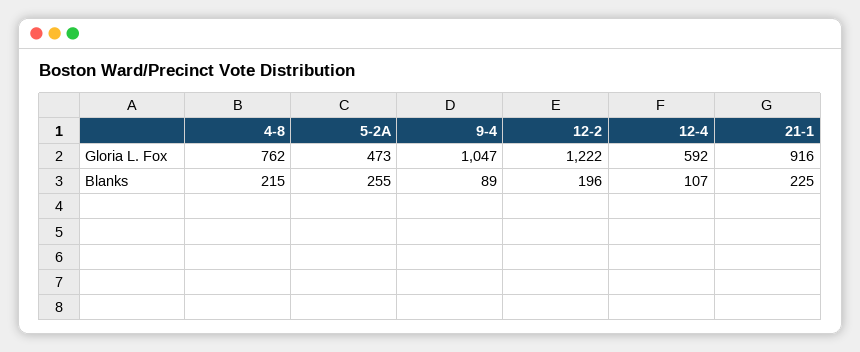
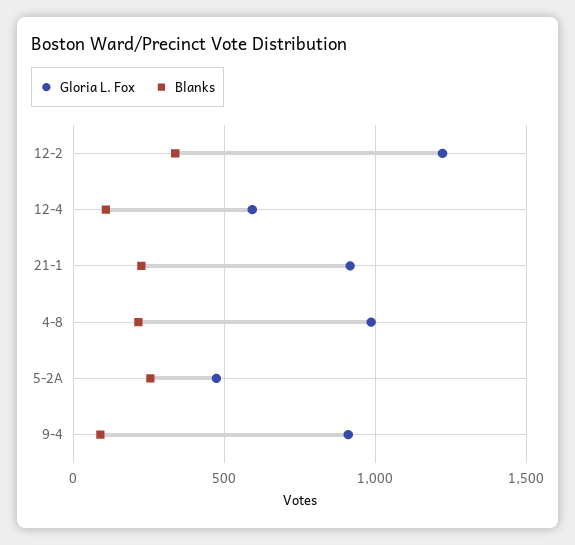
Gloria L. Fox, 4-8: 762 -> 1000
Gloria L. Fox, 9-4: 1047 -> 900
Blanks, 12-2: 196 -> 350

